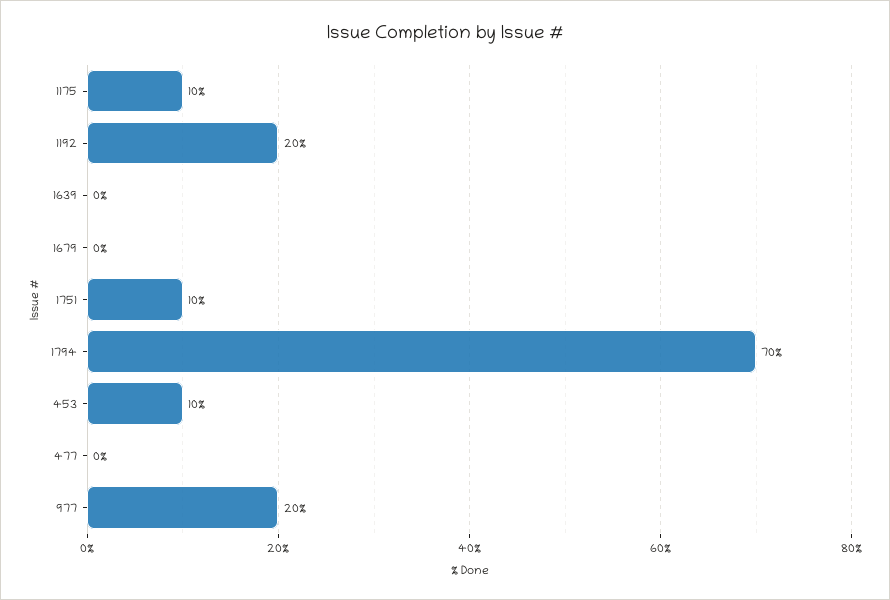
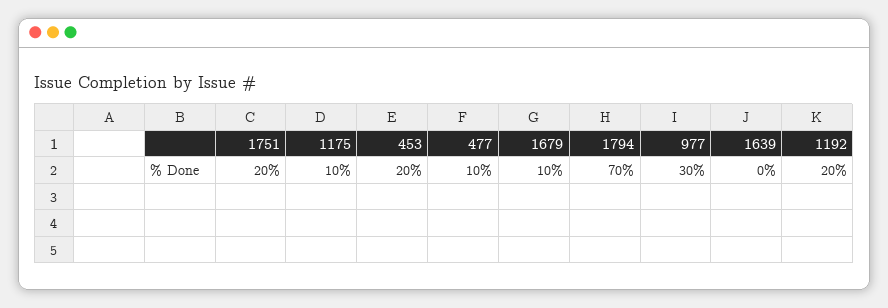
1679: 0 -> 10
1751: 10 -> 20
453: 10 -> 20
477: 0 -> 10
977: 20 -> 30

